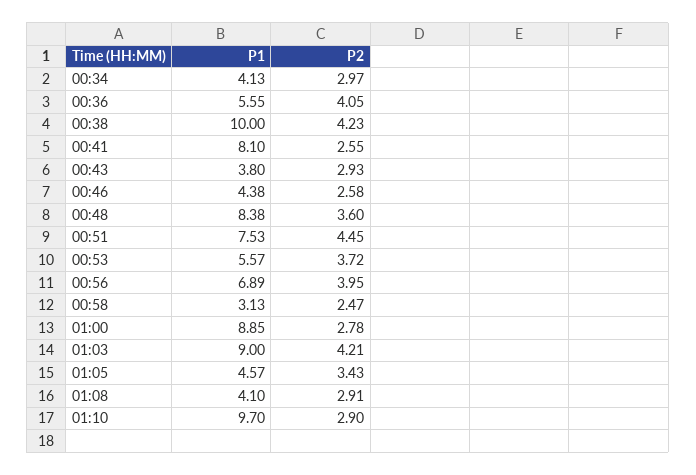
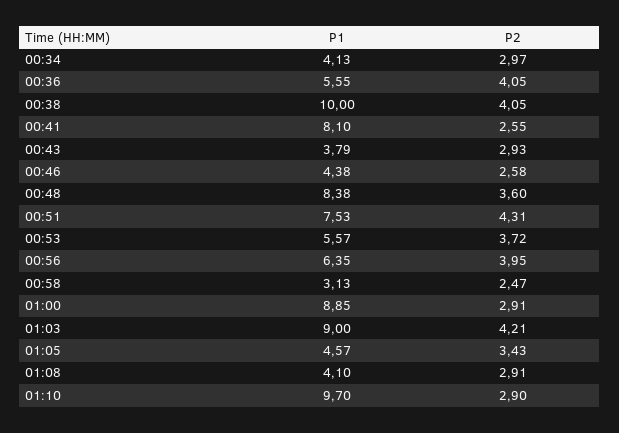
P2, 00:38: 4.23 -> 4.05
P1, 00:43: 3.8 -> 3.79
P2, 00:51: 4.45 -> 4.31
P1, 00:56: 6.89 -> 6.35
P2, 01:00: 2.78 -> 2.91

